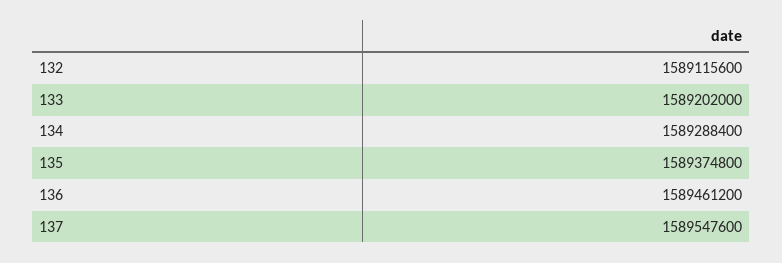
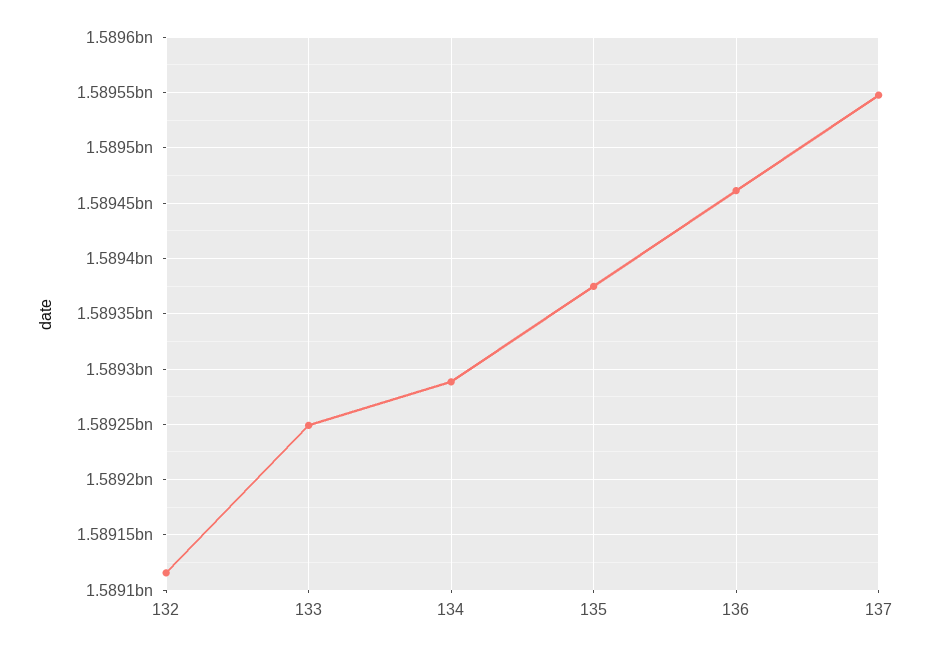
133: 1589202000 -> 1589250000

